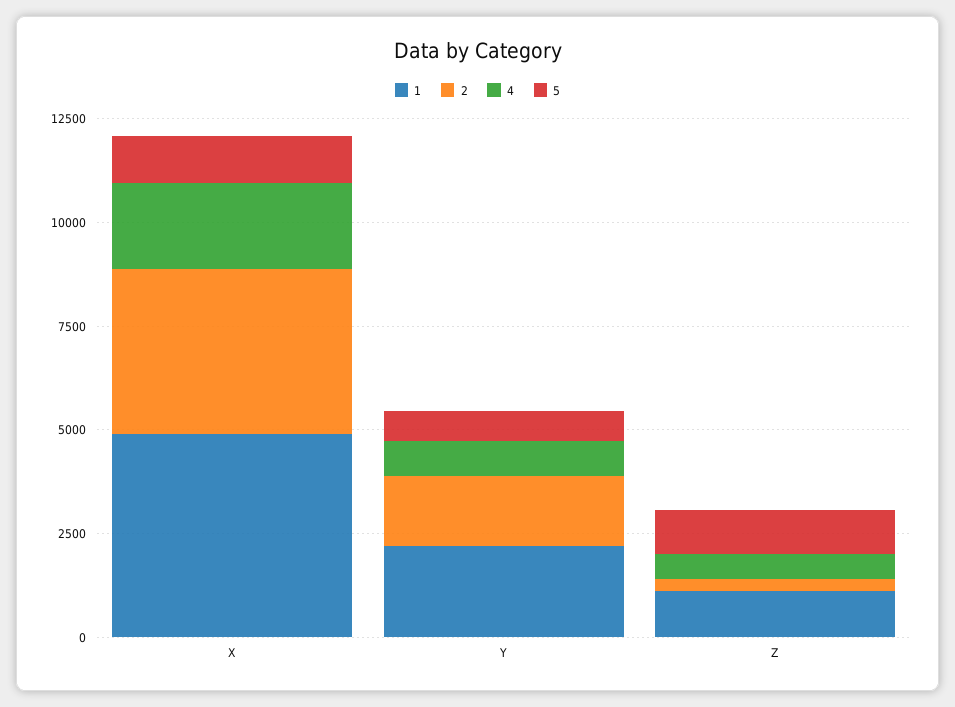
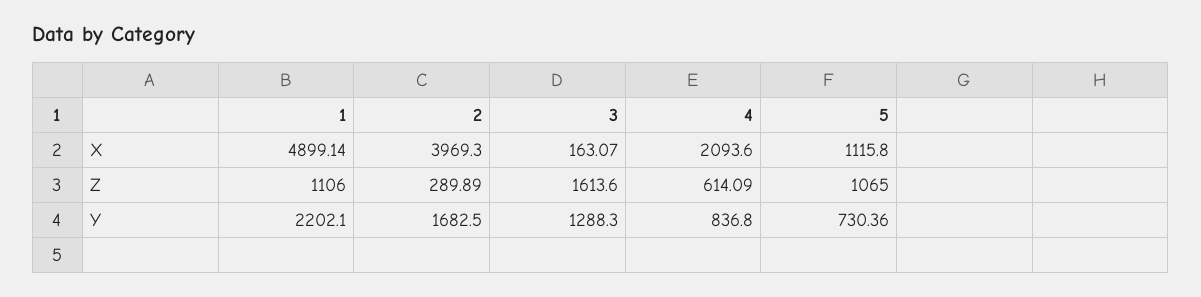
3, X: none -> 163.07
3, Z: none -> 1613.6
3, Y: none -> 1288.3

